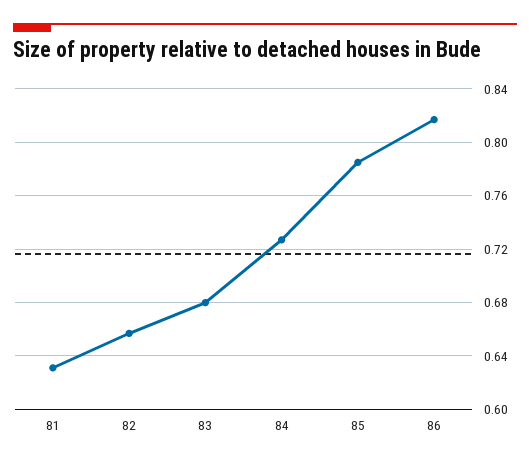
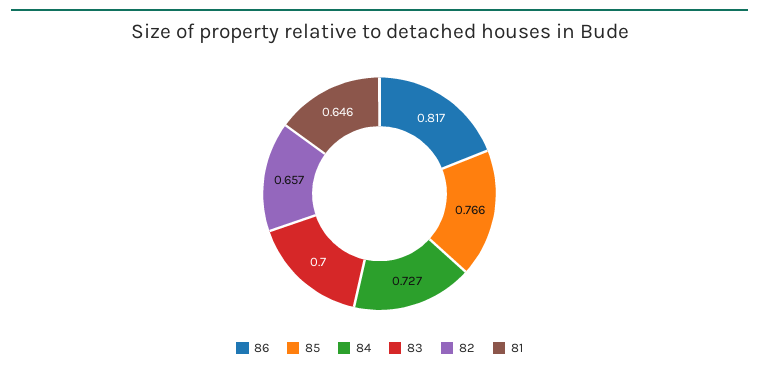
81: 0.63 -> 0.646
83: 0.68 -> 0.7
85: 0.785 -> 0.766

